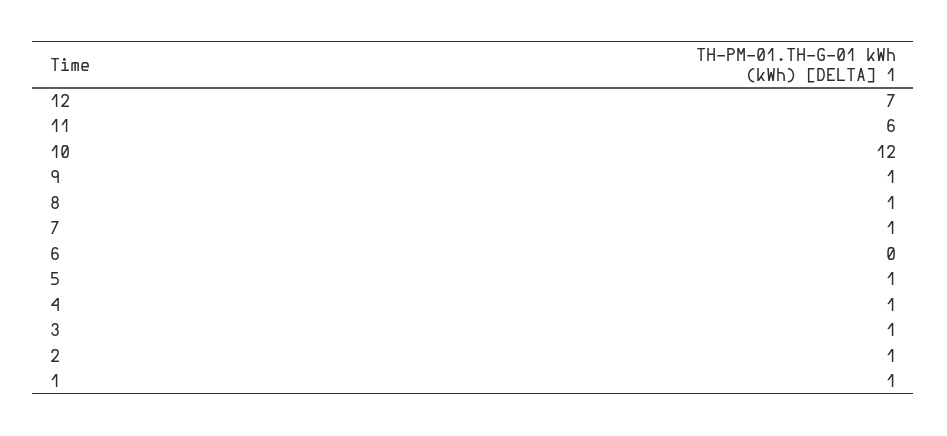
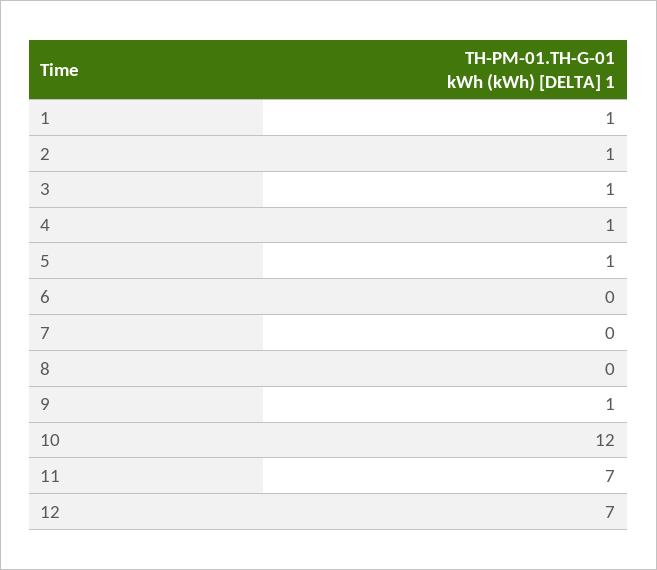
11: 6 -> 7
8: 1 -> 0
7: 1 -> 0

